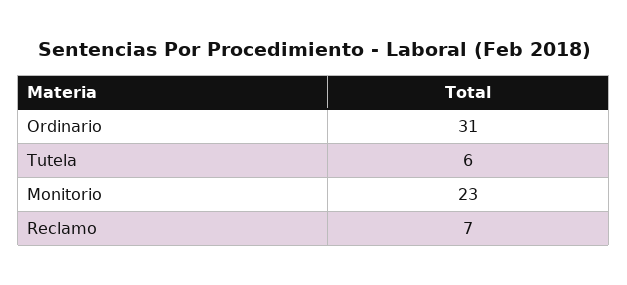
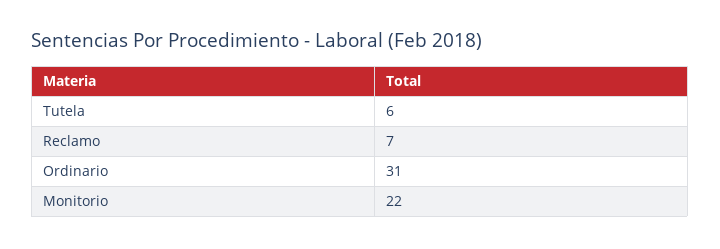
Monitorio: 23 -> 22

